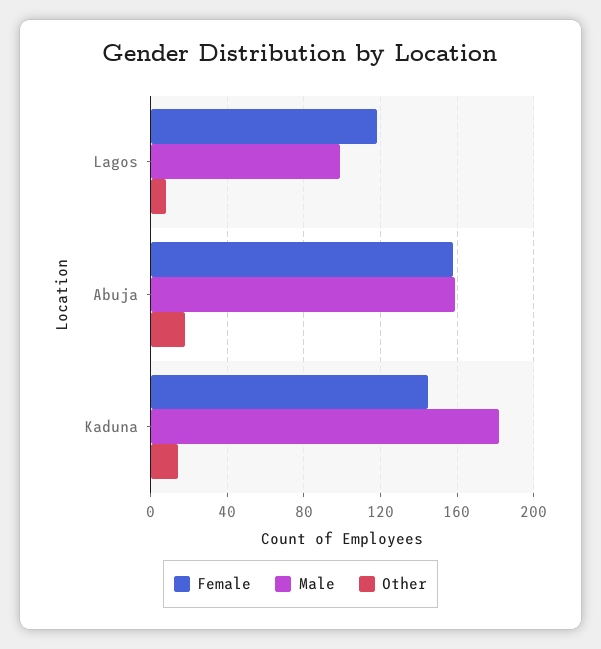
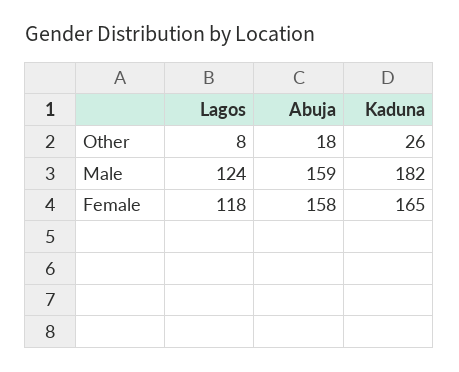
Male, Lagos: 100 -> 124
Female, Kaduna: 145 -> 165
Other, Kaduna: 15 -> 26

